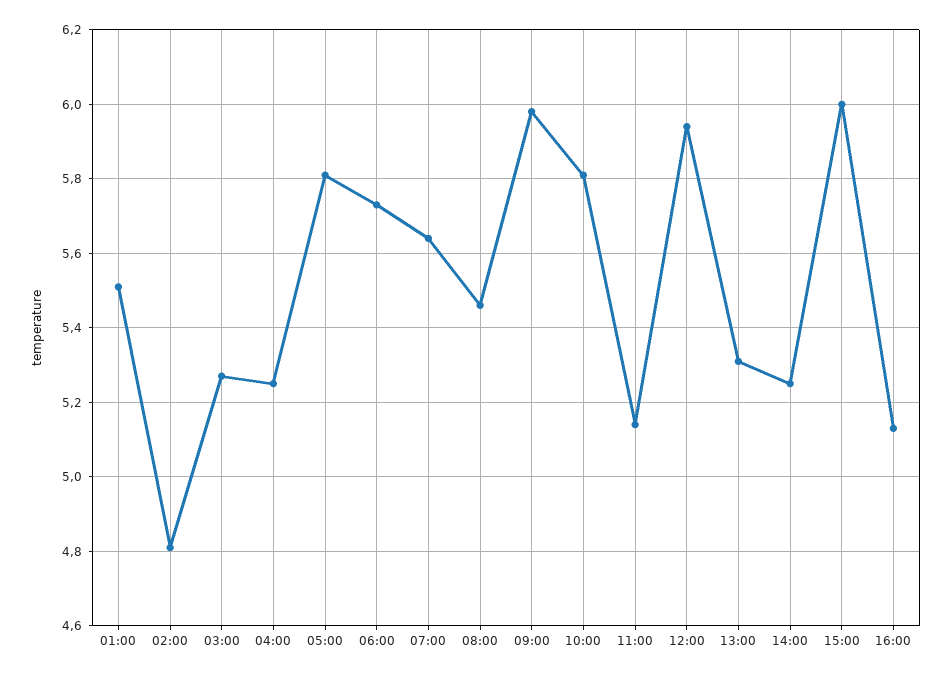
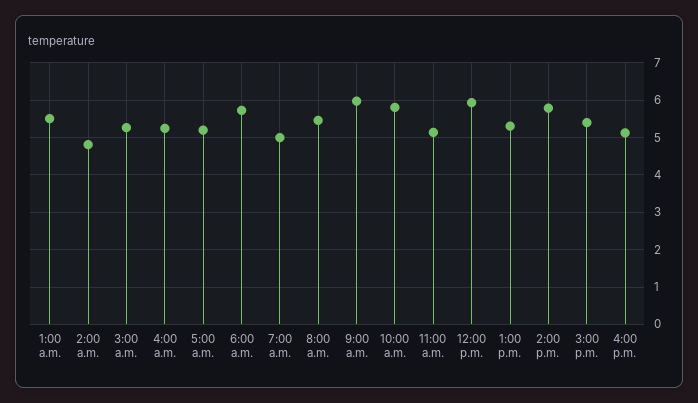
05:00: 5.8 -> 5.2
07:00: 5.65 -> 5
14:00: 5.25 -> 5.8
15:00: 6 -> 5.4

